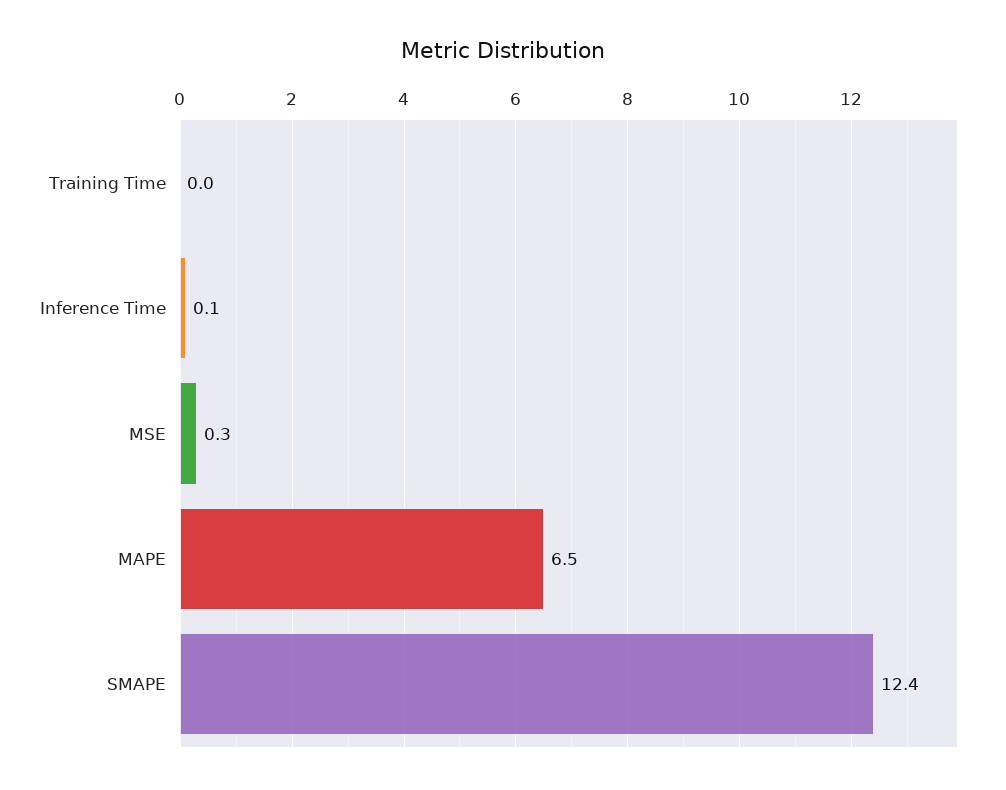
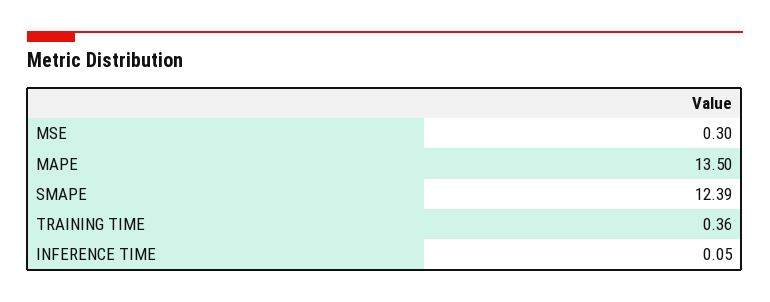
Training Time: 0 -> 0.36
MAPE: 6.5 -> 13.5

